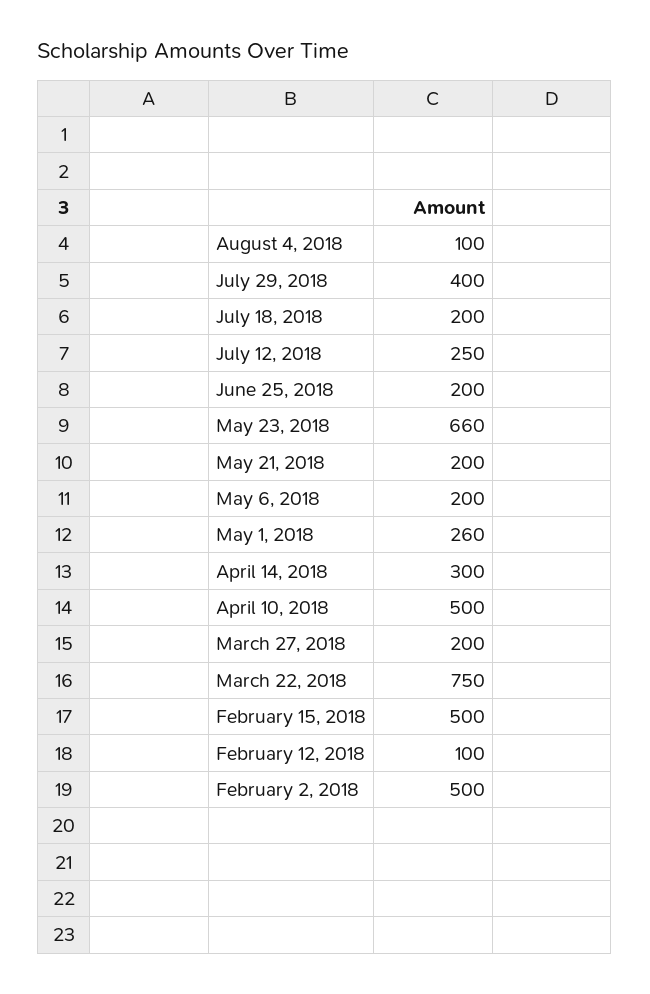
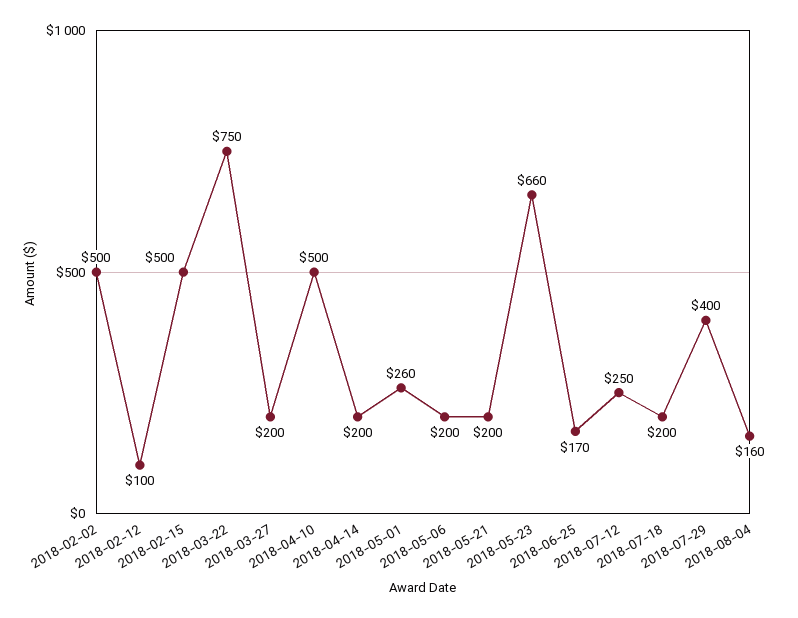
August 4, 2018: 100 -> 160
June 25, 2018: 200 -> 170
April 14, 2018: 300 -> 200

